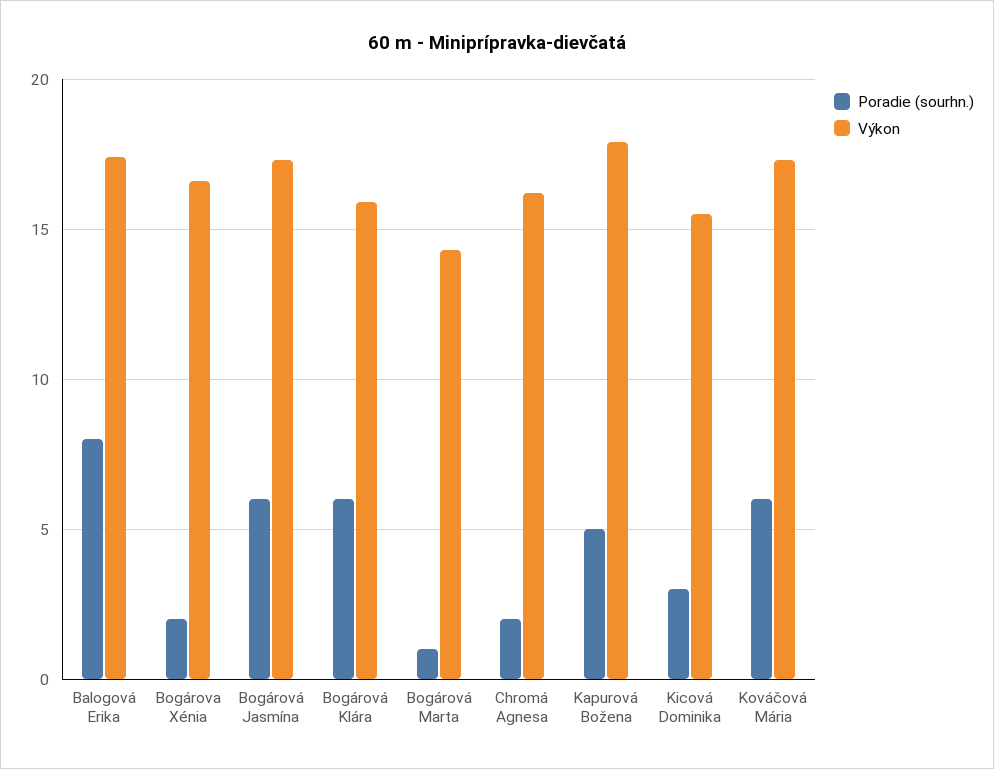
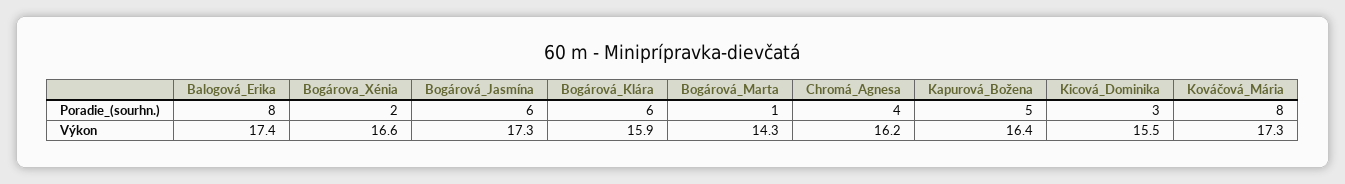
Poradie (sourhn.), Chromá Agnesa: 2 -> 4
Výkon, Kapurová Božena: 18 -> 16.4
Poradie (sourhn.), Kováčová Mária: 6 -> 8

